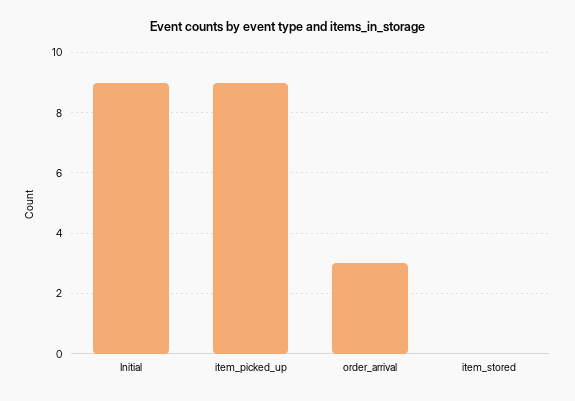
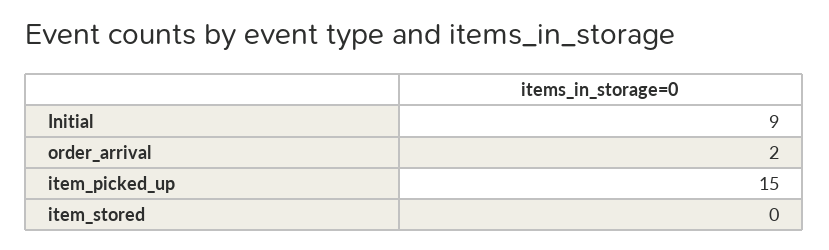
item_picked_up: 9 -> 15
order_arrival: 3 -> 2

